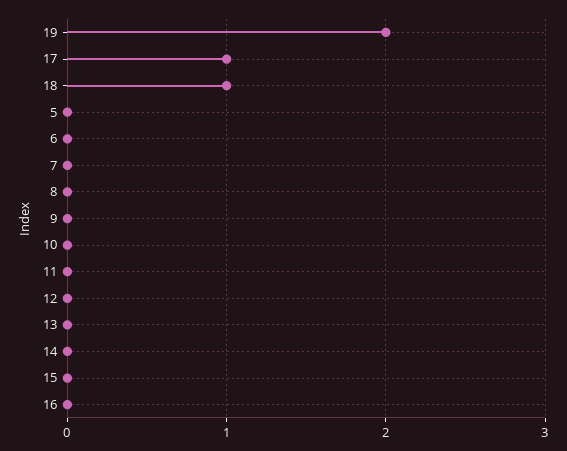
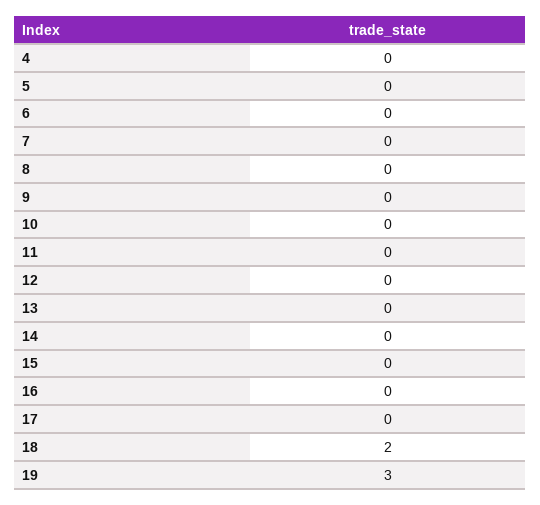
19: 2 -> 3
17: 1 -> 0
18: 1 -> 2
4: none -> 0

